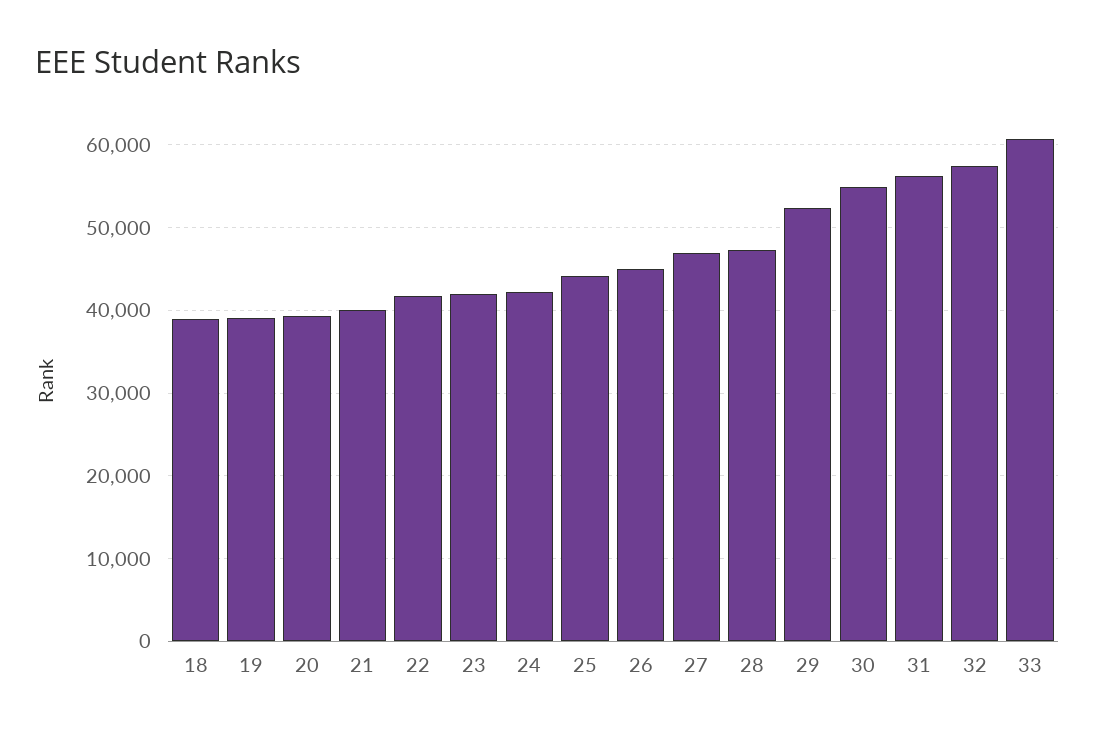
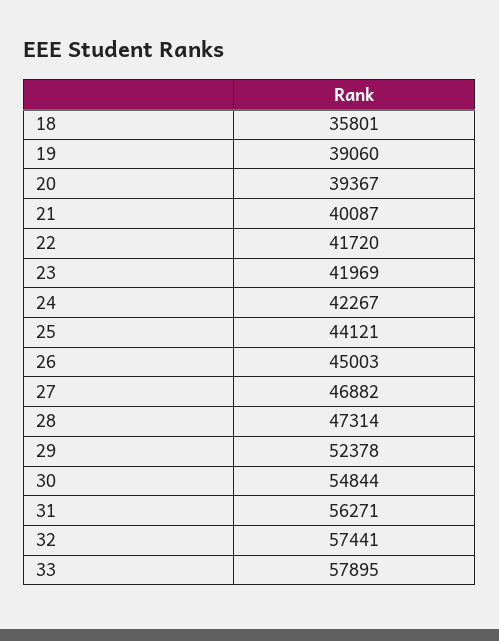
18: 39000 -> 35801
33: 61000 -> 57895

